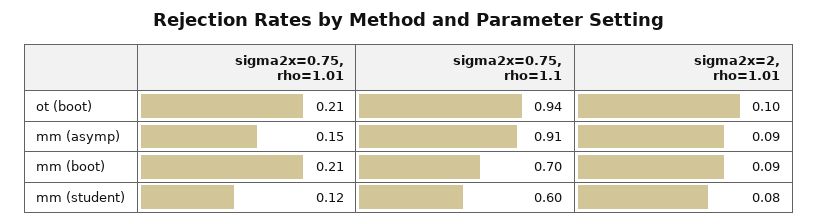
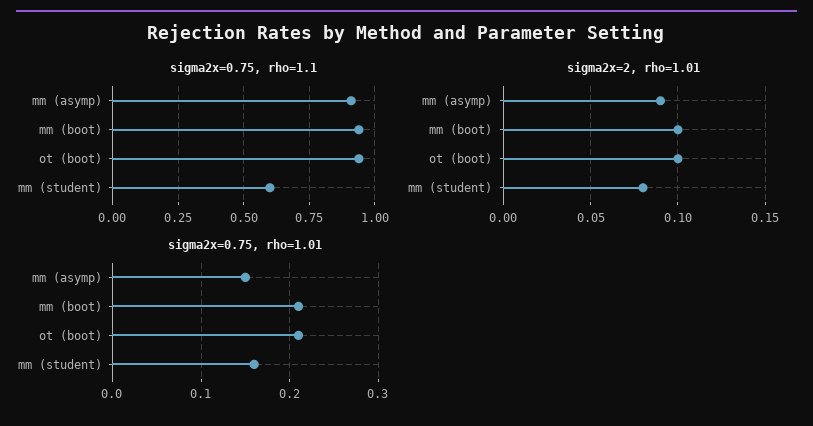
sigma2x=0.75, rho=1.1, mm (boot): 0.7 -> 0.95
sigma2x=2, rho=1.01, mm (boot): 0.09 -> 0.1
sigma2x=0.75, rho=1.01, mm (student): 0.12 -> 0.16

